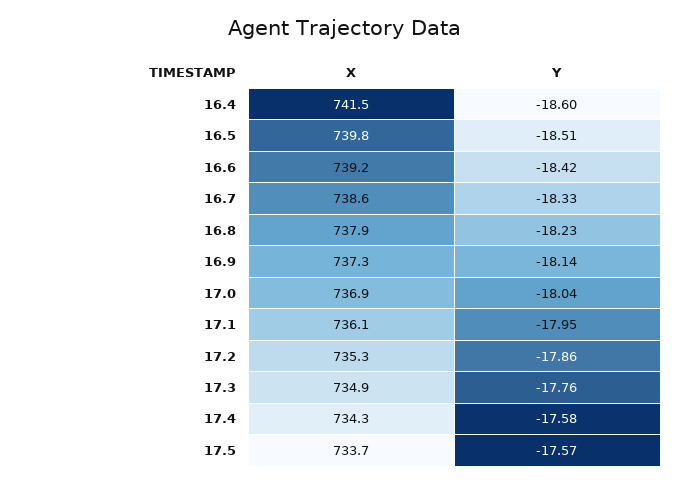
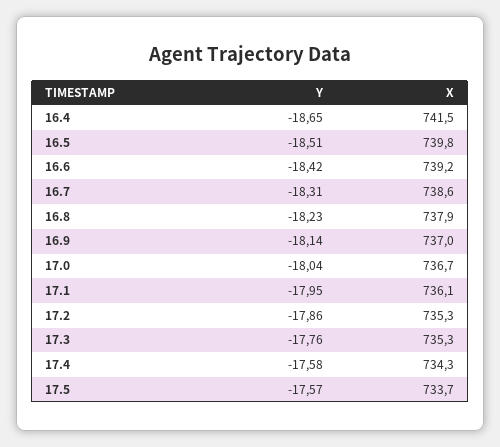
Y, 16.4: -18.6 -> -18.65
Y, 16.7: -18.33 -> -18.31
X, 16.9: 737.3 -> 737
X, 17.0: 736.9 -> 736.7
X, 17.3: 734.9 -> 735.3

